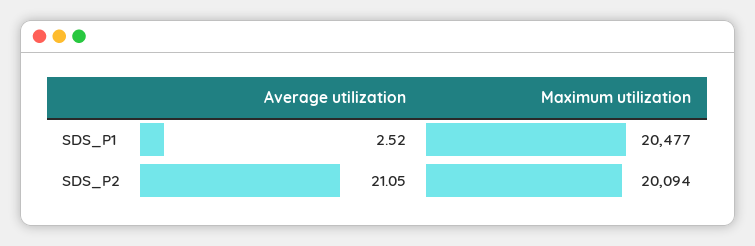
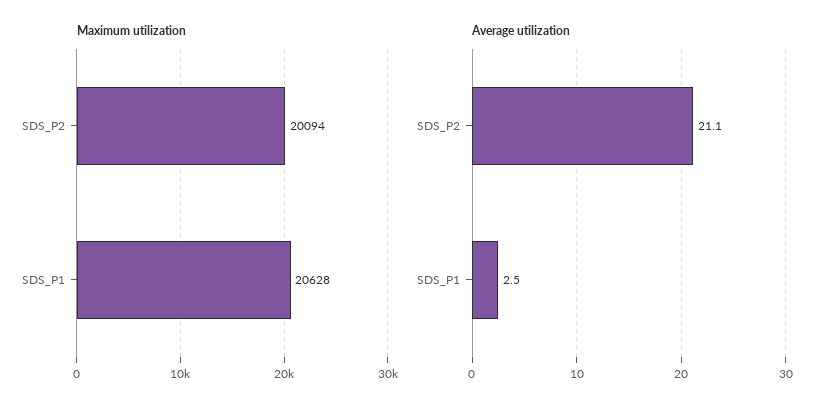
Maximum utilization, SDS_P1: 20477 -> 20628

